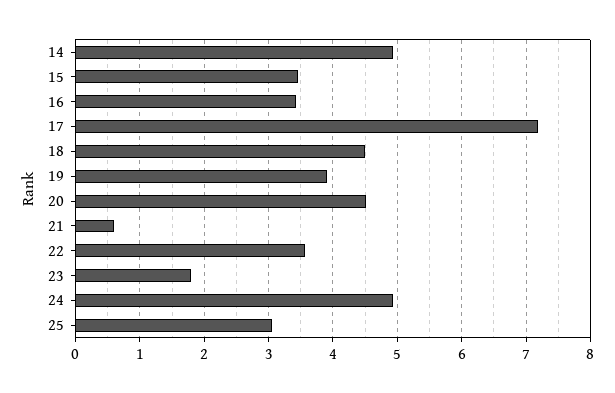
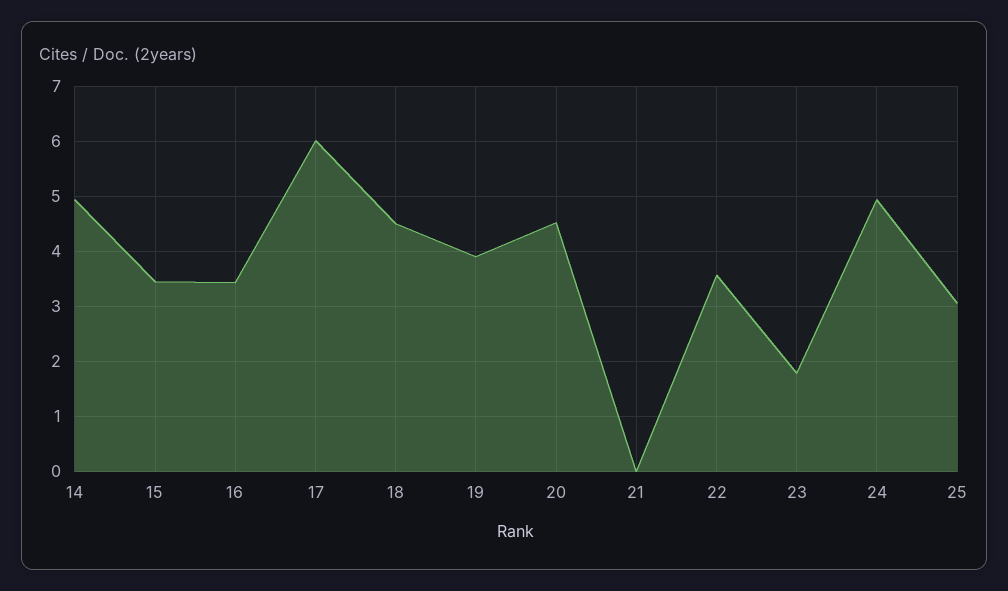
17: 7.2 -> 6
21: 0.6 -> 0

